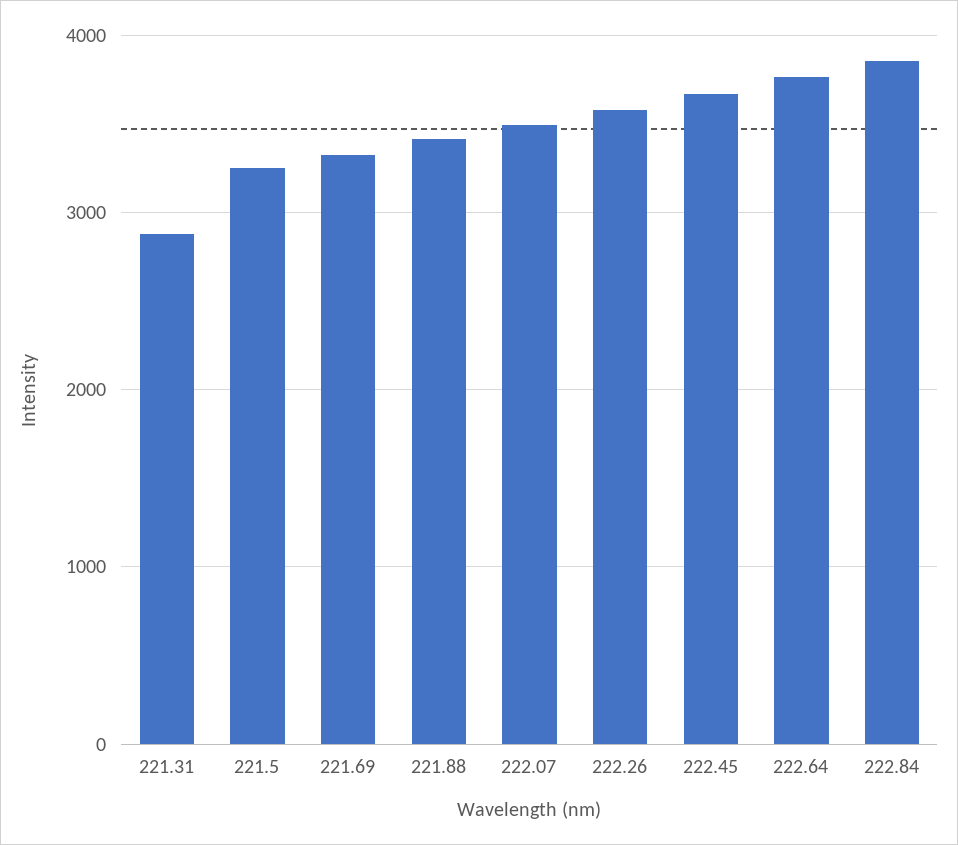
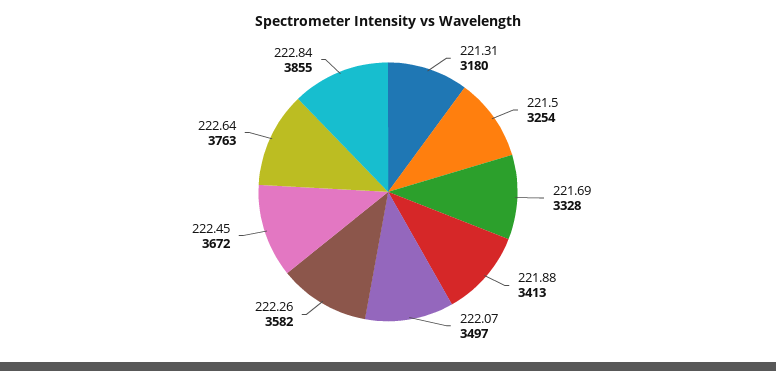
221.31: 2900 -> 3180

